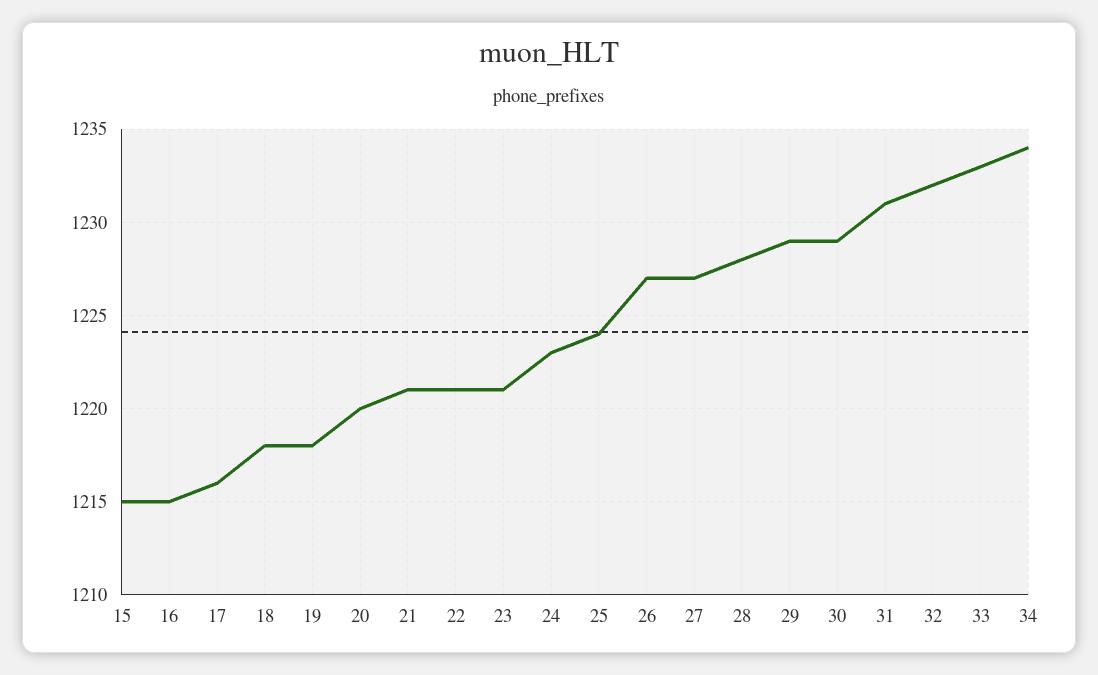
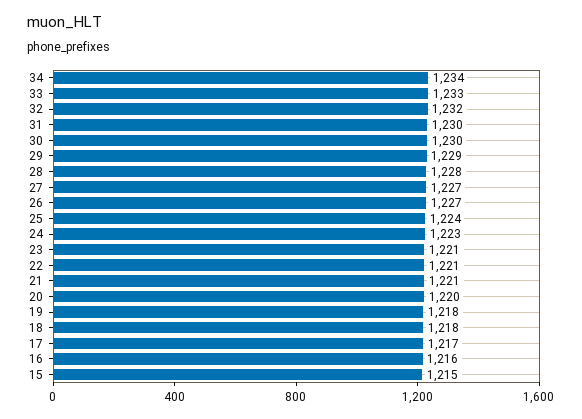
16: 1215 -> 1216
17: 1216 -> 1217
30: 1229 -> 1230
31: 1231 -> 1230

